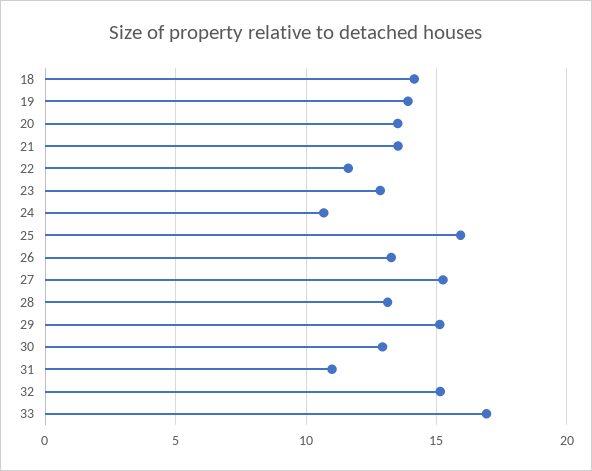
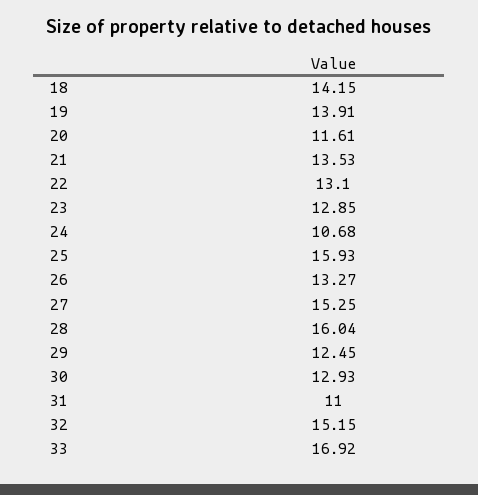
20: 13.5 -> 11.61
22: 11.5 -> 13.1
28: 13 -> 16.04
29: 15 -> 12.45

